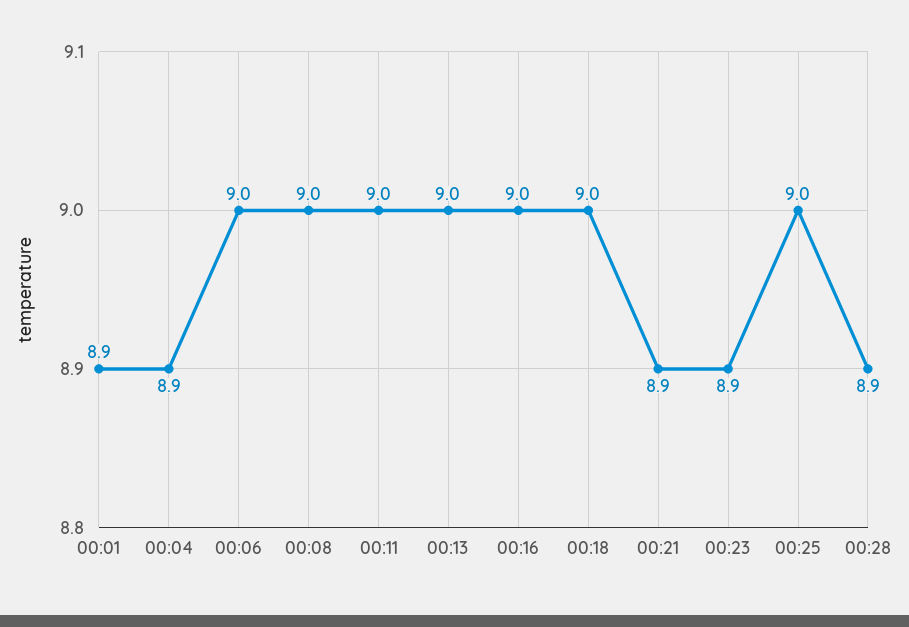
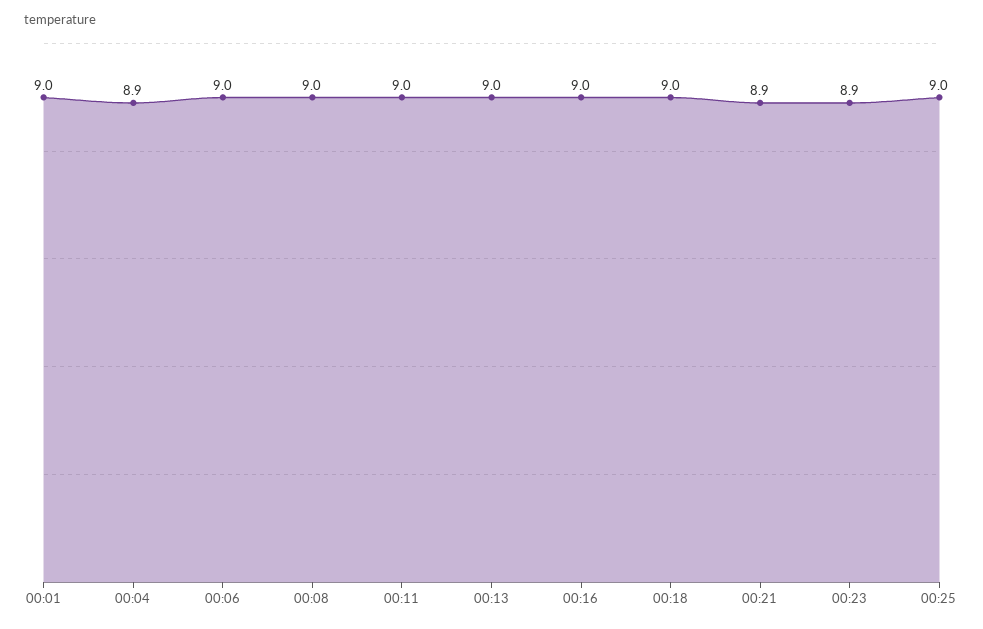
00:01: 8.9 -> 9
00:28: 8.9 -> none

